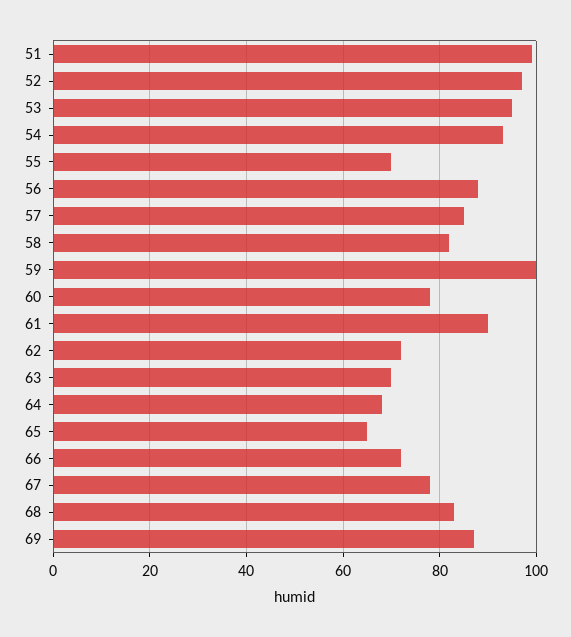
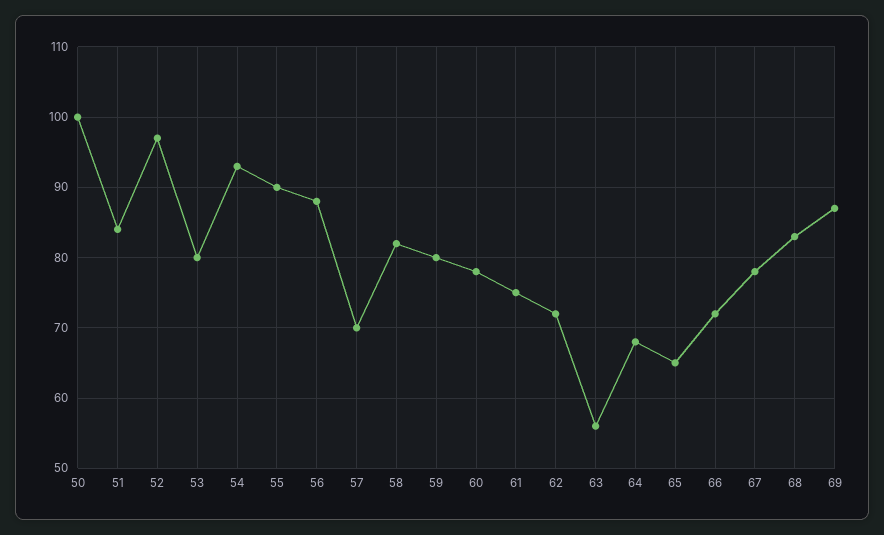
51: 100 -> 84
53: 95 -> 80
55: 70 -> 90
57: 85 -> 70
59: 100 -> 80
61: 90 -> 75
63: 70 -> 56
50: none -> 100

